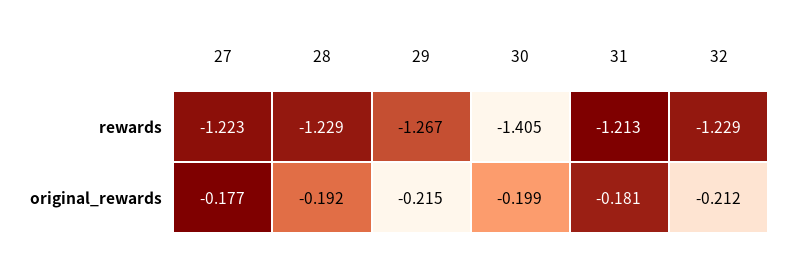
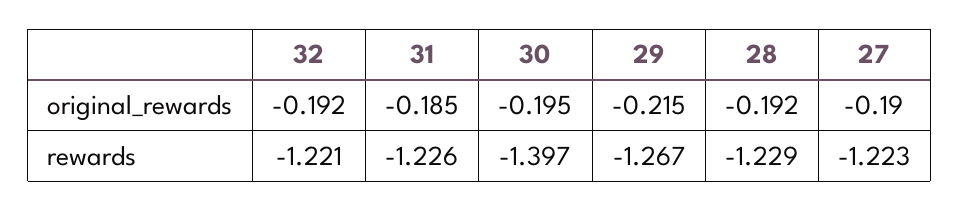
30, rewards: -1.405 -> -1.397
31, rewards: -1.213 -> -1.226
32, rewards: -1.229 -> -1.221
27, original_rewards: -0.177 -> -0.19
30, original_rewards: -0.199 -> -0.195
31, original_rewards: -0.181 -> -0.185
32, original_rewards: -0.212 -> -0.192

